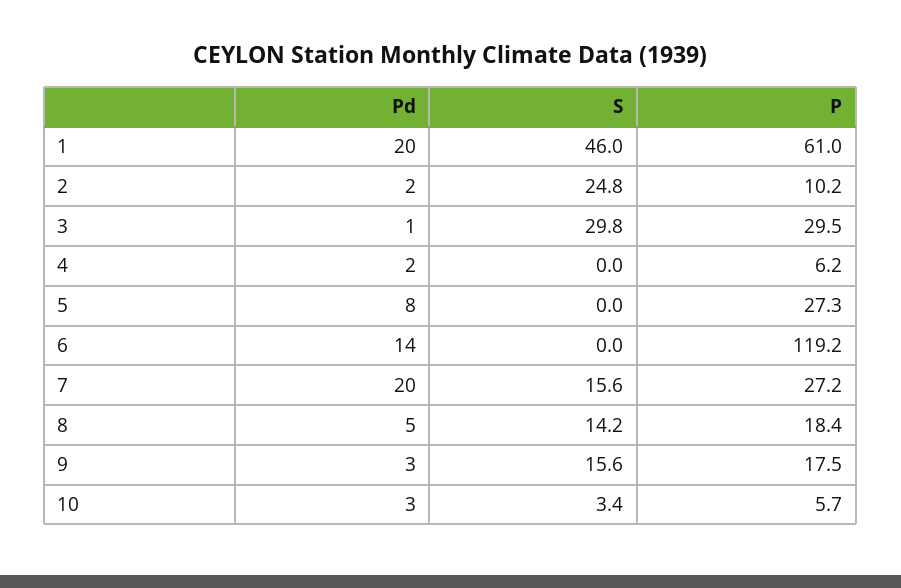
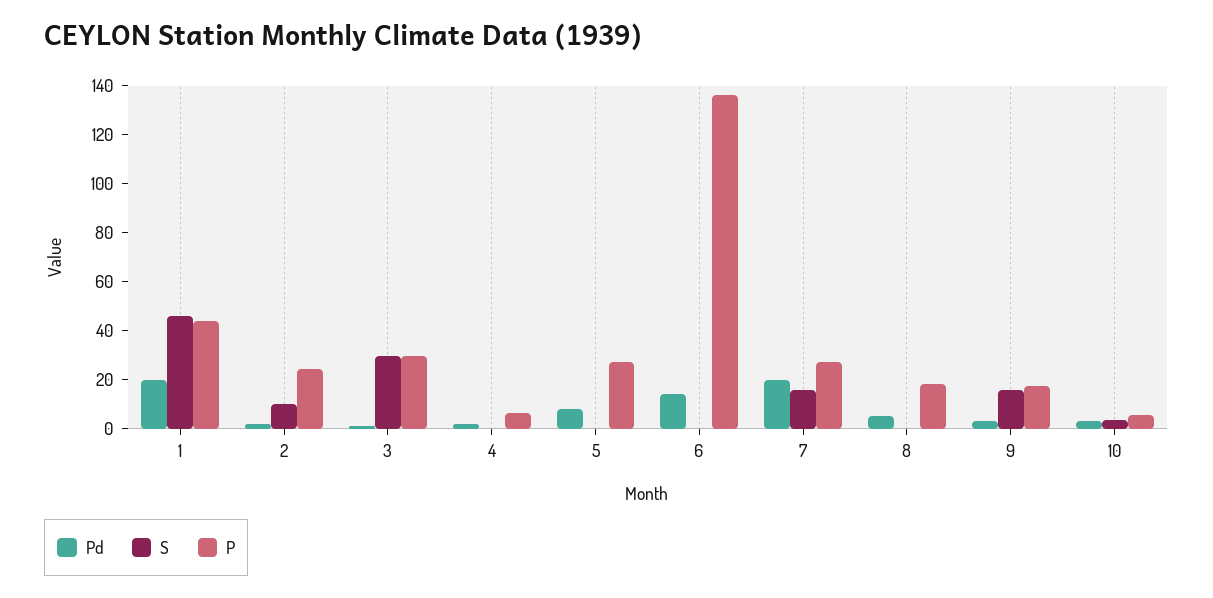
P, 1: 61 -> 45
S, 2: 24.8 -> 10
P, 2: 10.2 -> 25
P, 6: 119.2 -> 135
S, 8: 14.2 -> 0

